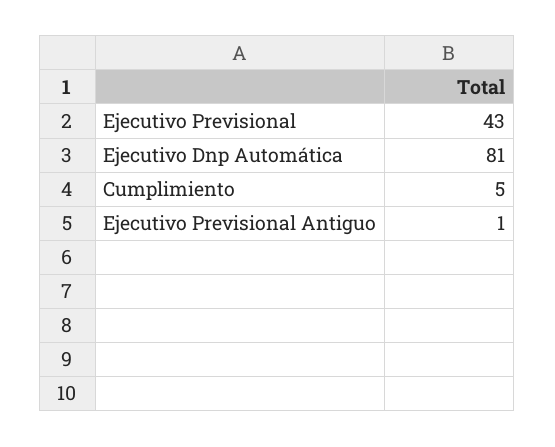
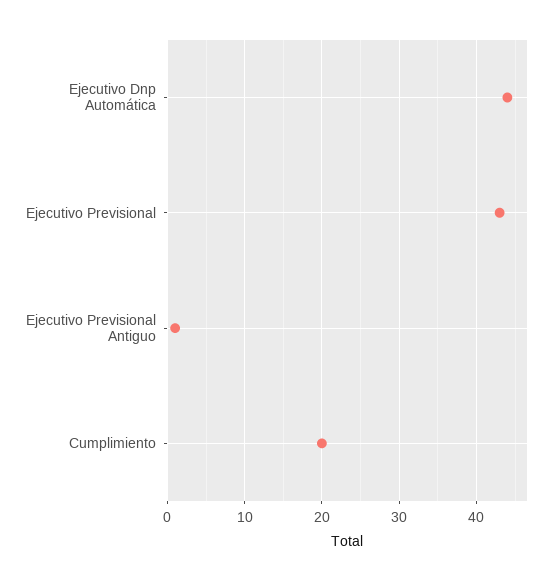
Ejecutivo Dnp Automática: 81 -> 44
Cumplimiento: 5 -> 20

